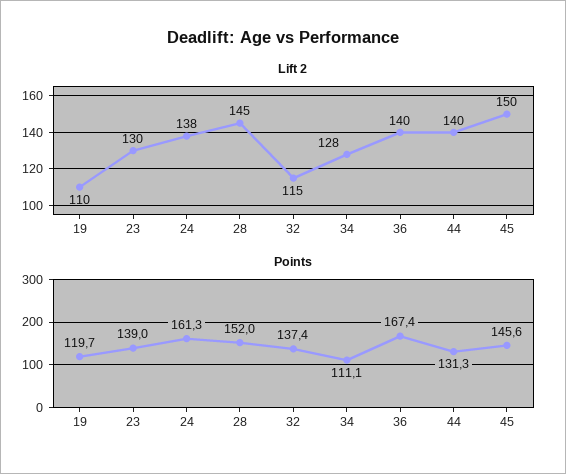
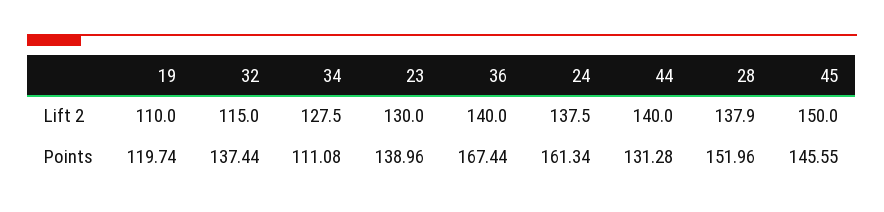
Lift 2, 28: 145 -> 137.9

